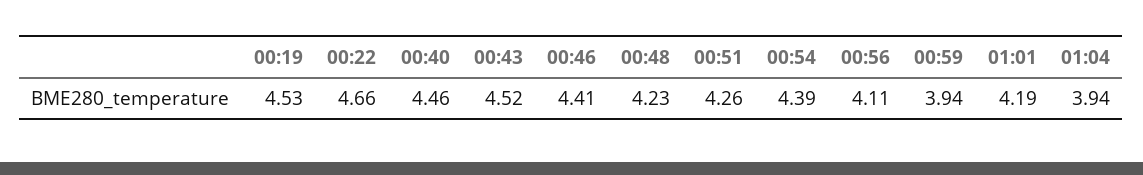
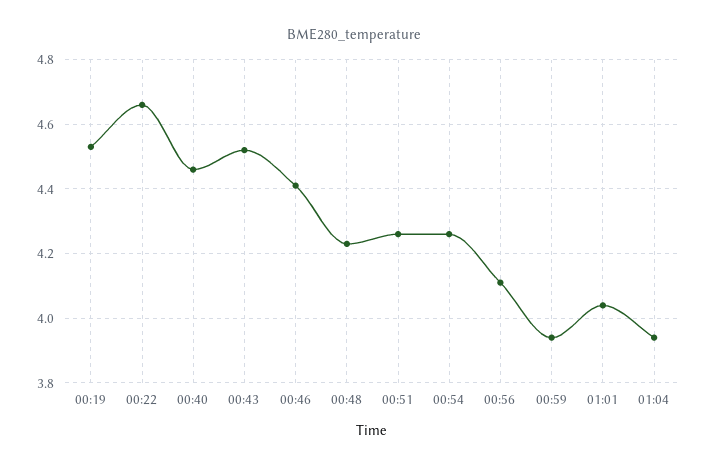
00:54: 4.39 -> 4.25
01:01: 4.19 -> 4.05

